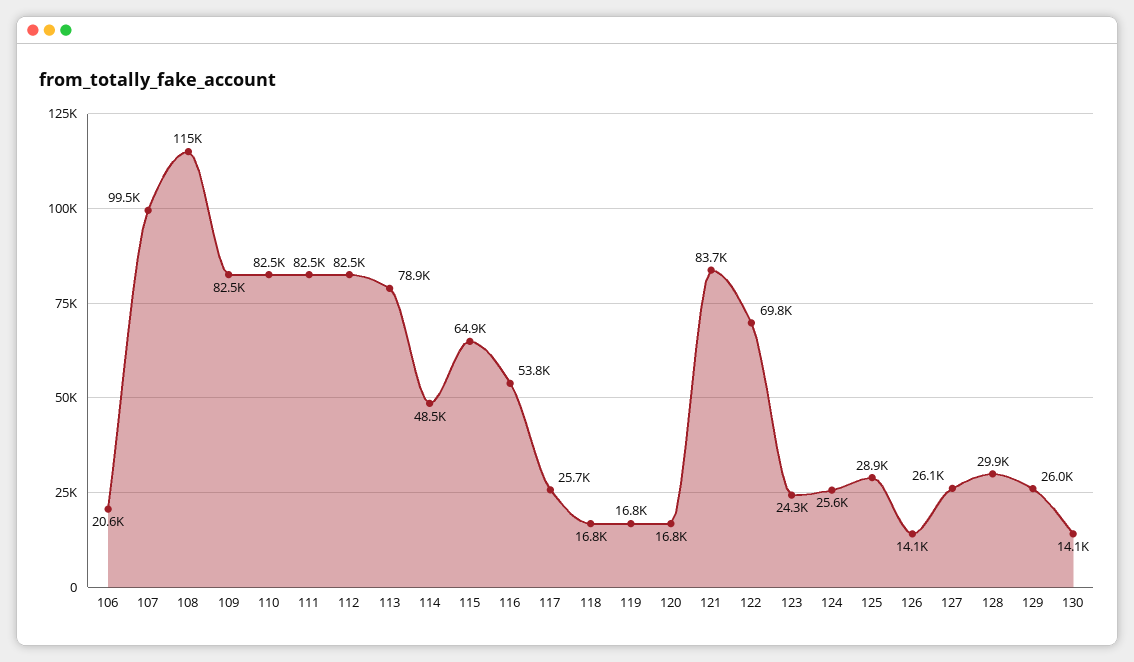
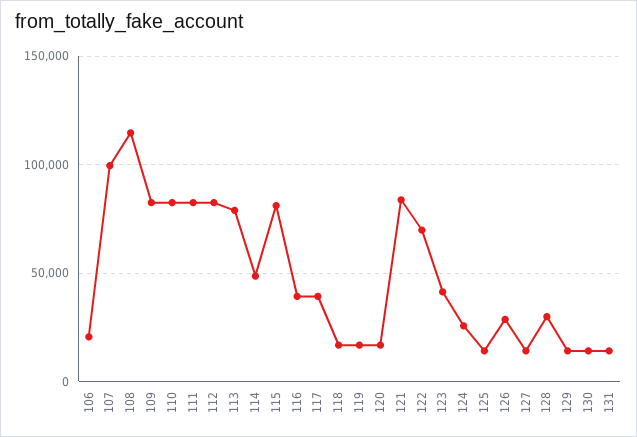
115: 64900 -> 80000
116: 53800 -> 40000
117: 25700 -> 40000
123: 24300 -> 40000
125: 28900 -> 15000
126: 14100 -> 30000
127: 26100 -> 15000
129: 26000 -> 15000
131: none -> 15000

